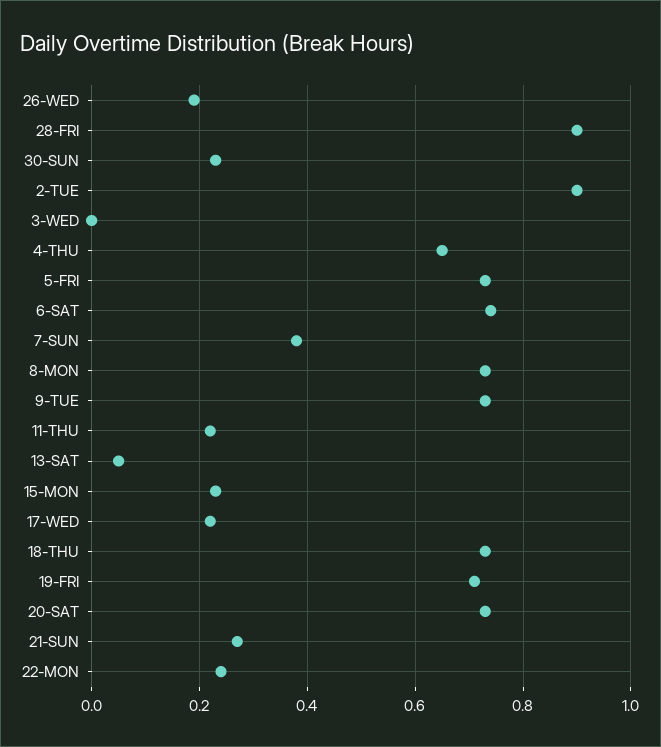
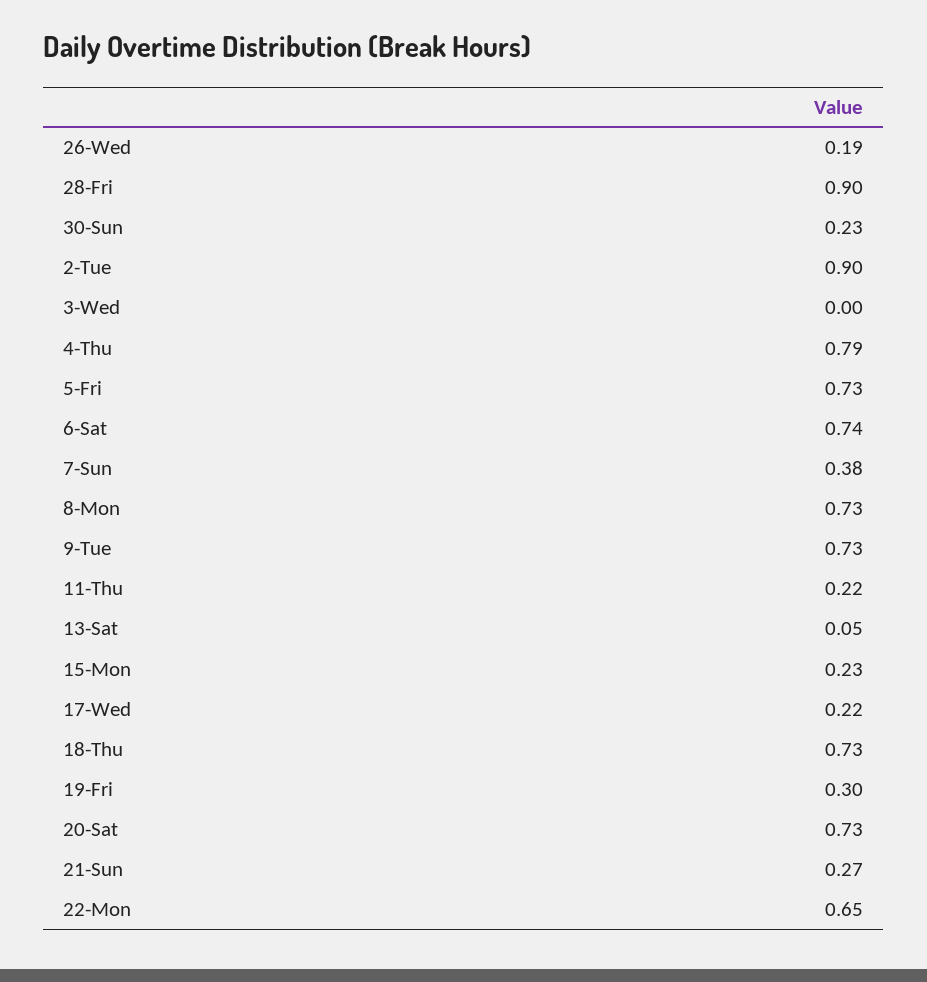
4-THU: 0.65 -> 0.79
19-FRI: 0.7 -> 0.3
22-MON: 0.25 -> 0.65

